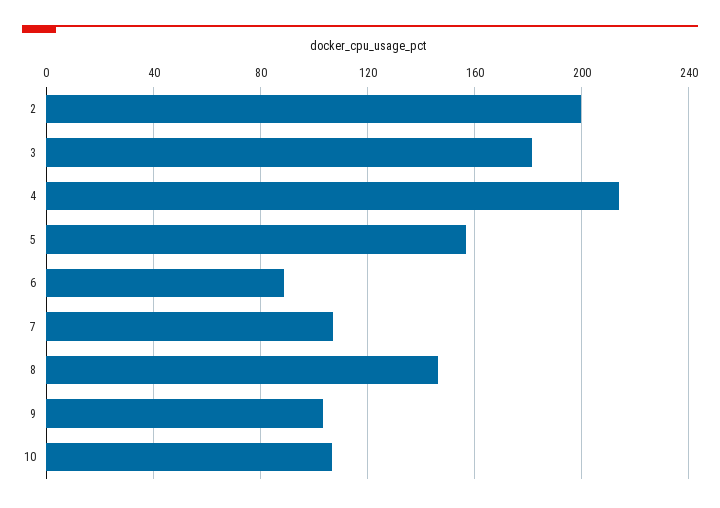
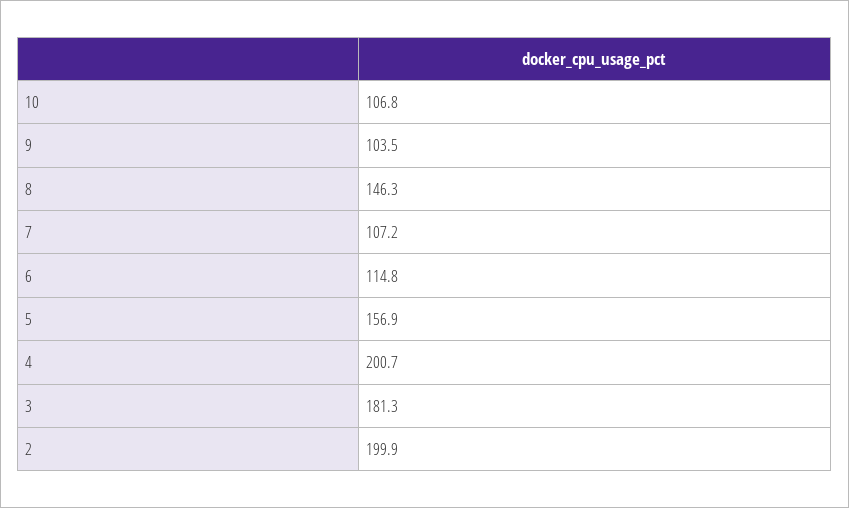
4: 215 -> 200.7
6: 90 -> 114.8

